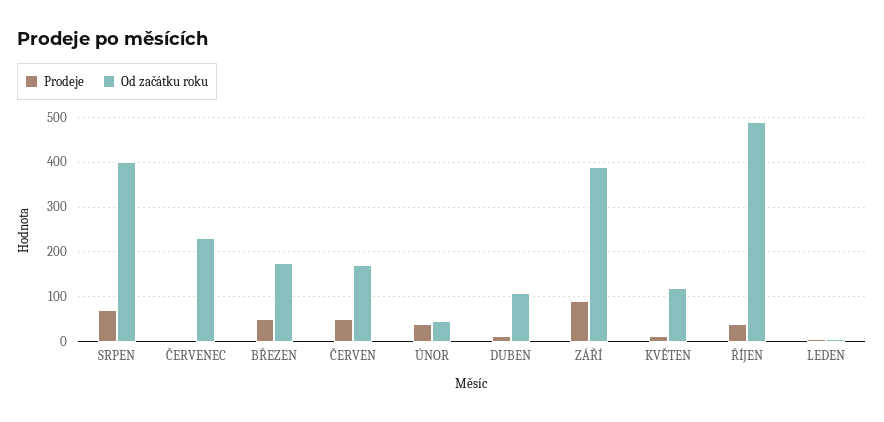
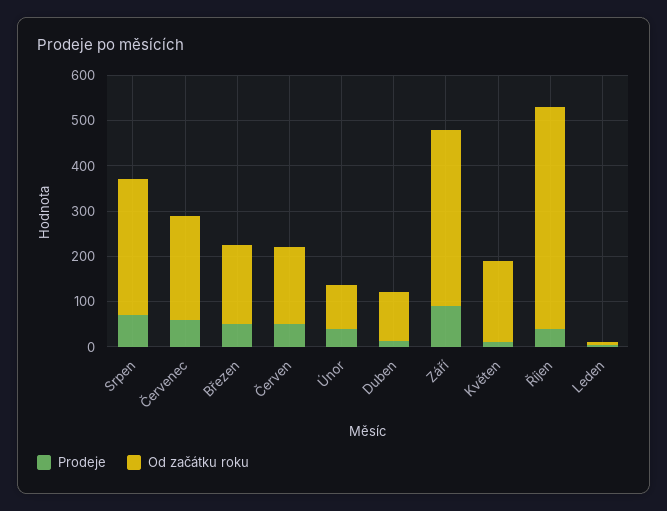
Od začátku roku, SRPEN: 400 -> 300
Prodeje, ČERVENEC: 0 -> 60
Od začátku roku, ÚNOR: 40 -> 100
Od začátku roku, KVĚTEN: 120 -> 180

